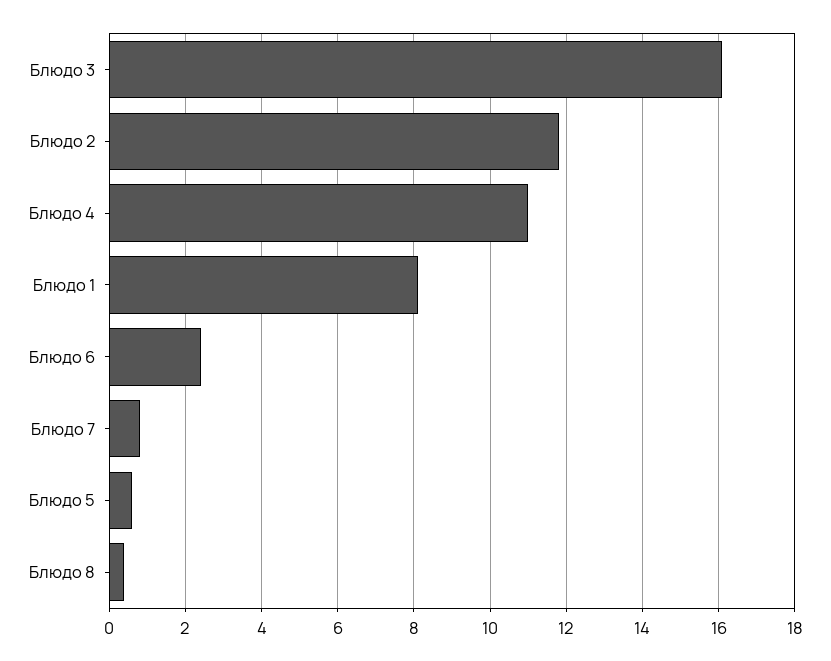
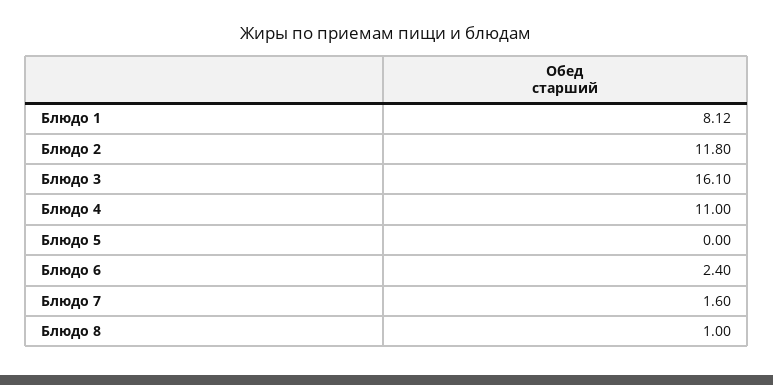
Блюдо 7: 0.8 -> 1.6
Блюдо 5: 0.6 -> 0
Блюдо 8: 0.4 -> 1

